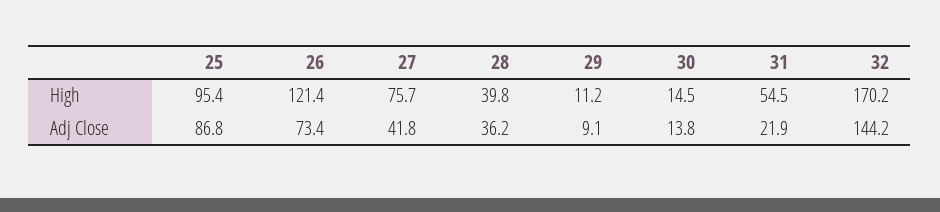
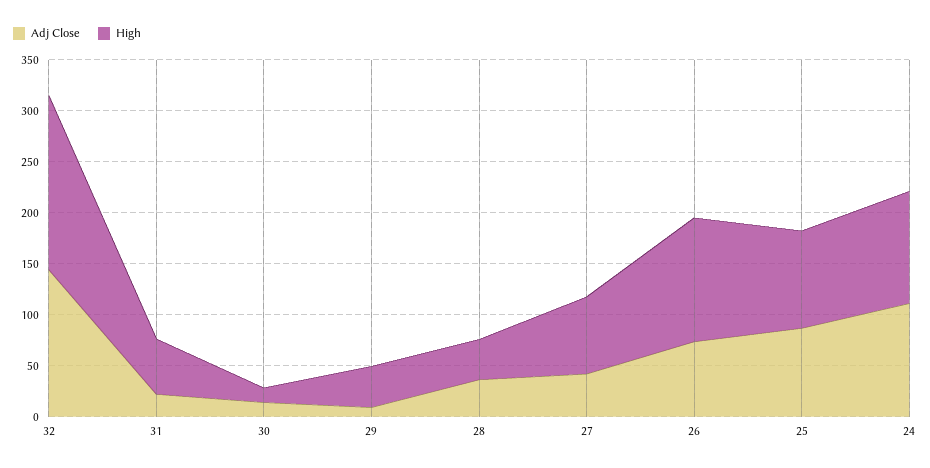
High, 29: 11.2 -> 40
Adj Close, 24: none -> 110
High, 24: none -> 110

